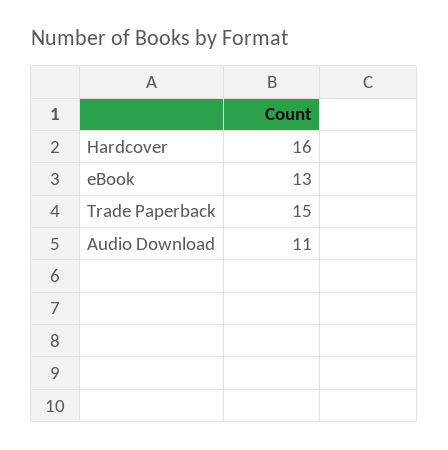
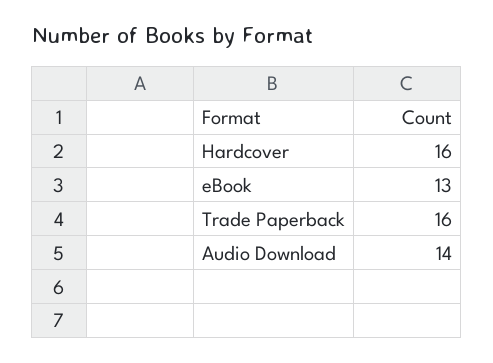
Trade Paperback: 15 -> 16
Audio Download: 11 -> 14

